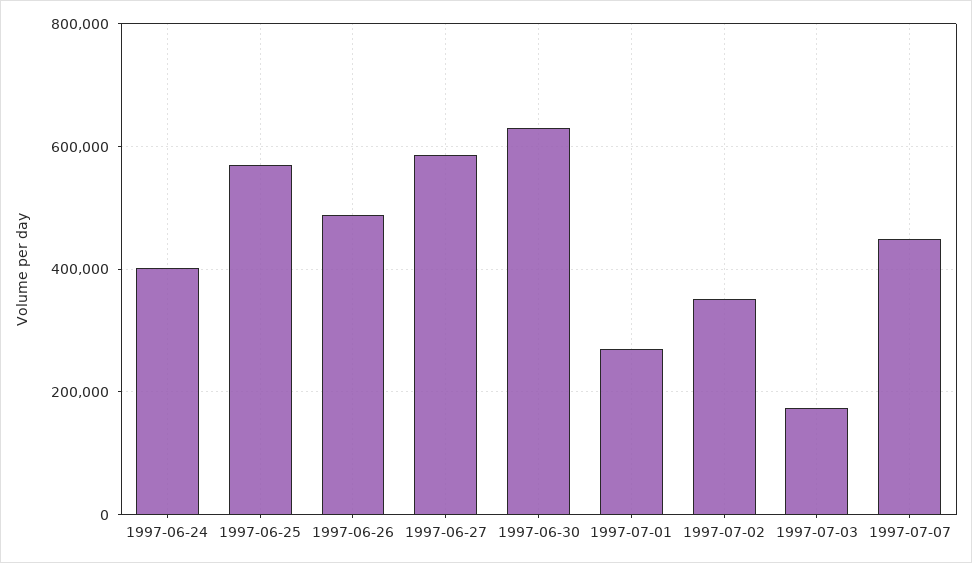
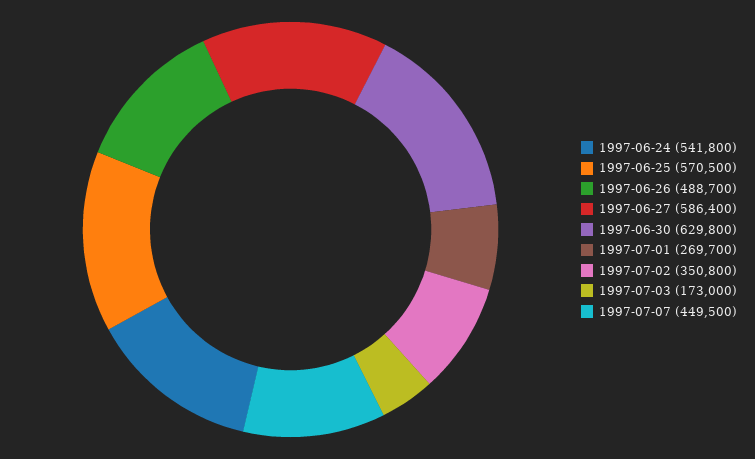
1997-06-24: 400000 -> 541800

